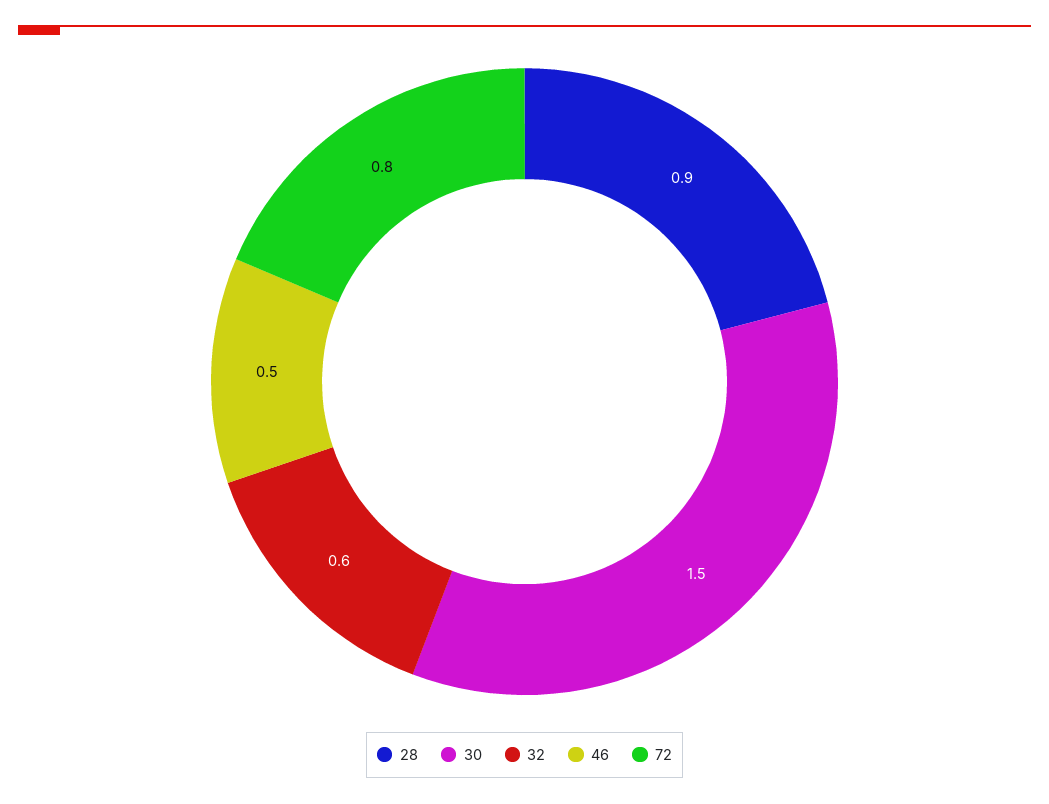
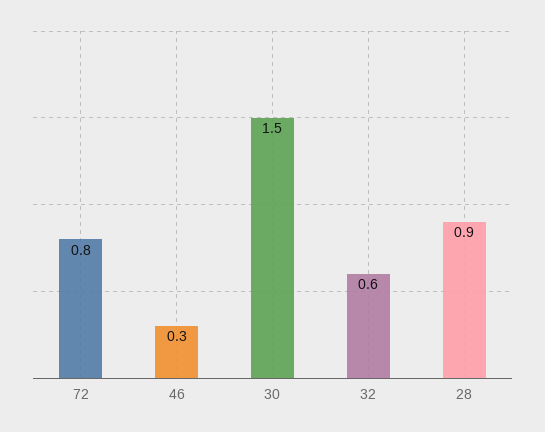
46: 0.5 -> 0.3

